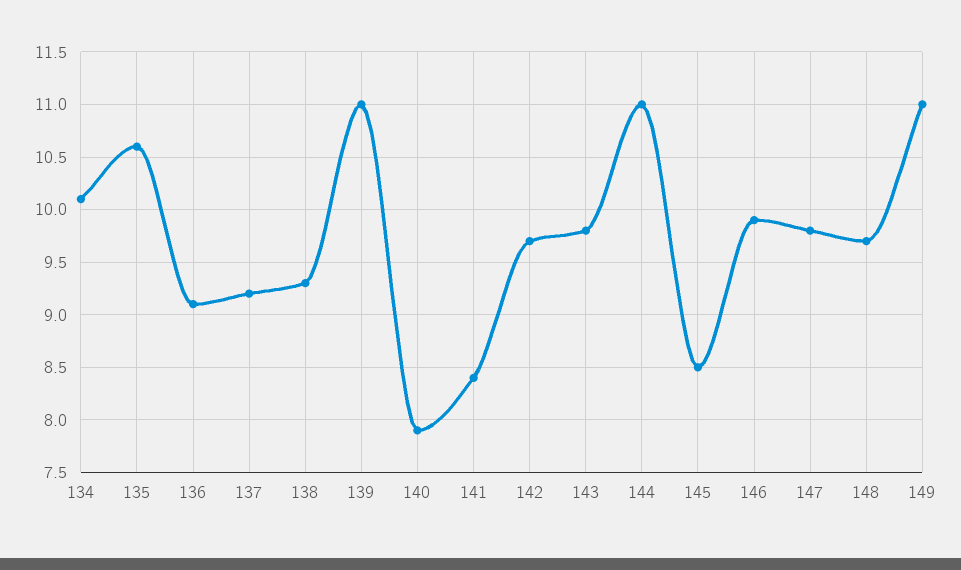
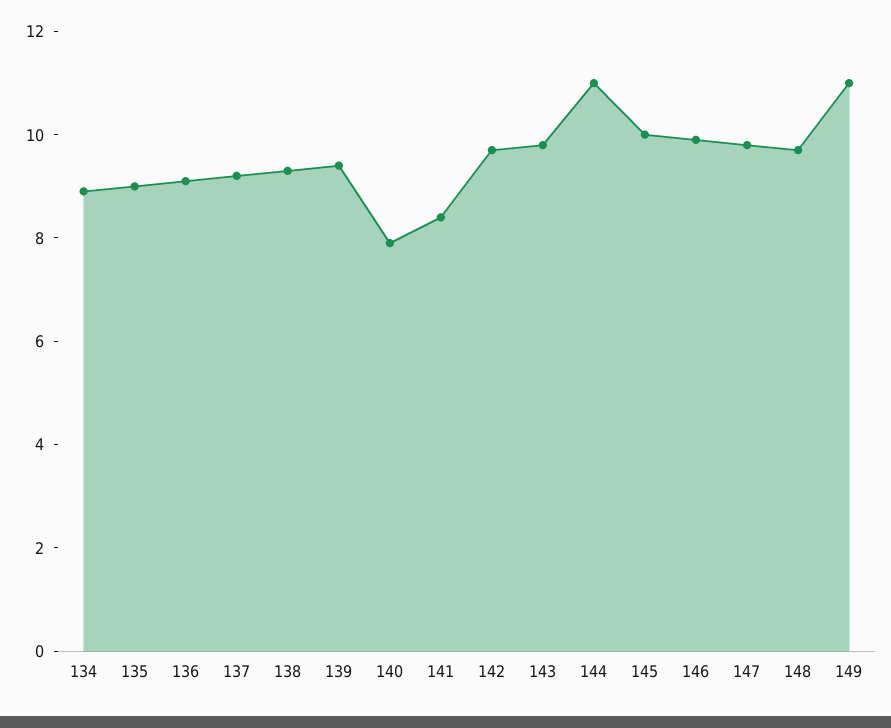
134: 10.1 -> 9
135: 10.6 -> 9
139: 11 -> 9.5
145: 8.5 -> 10

